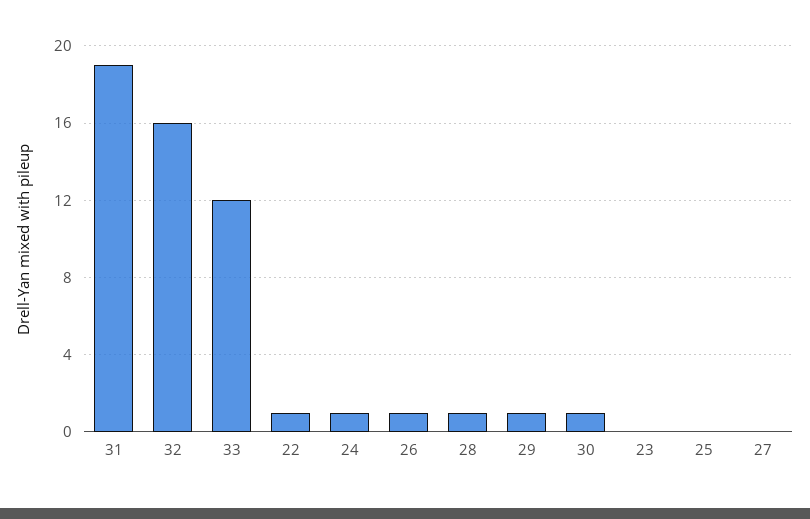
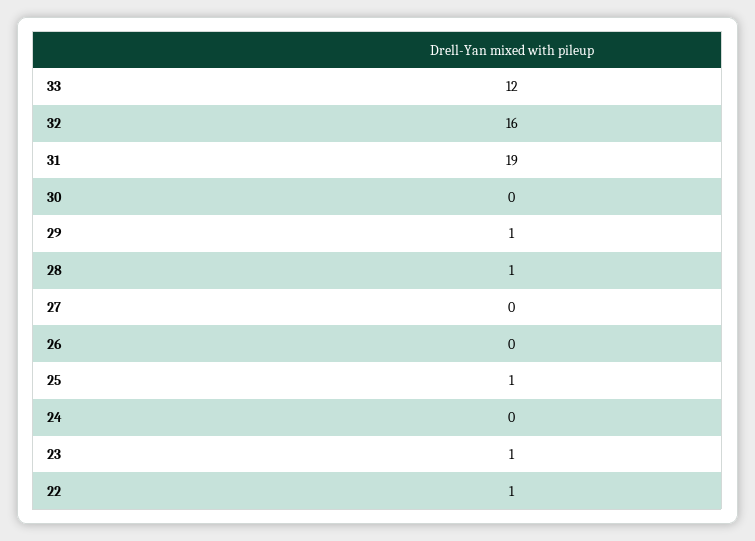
24: 1 -> 0
26: 1 -> 0
30: 1 -> 0
23: 0 -> 1
25: 0 -> 1

